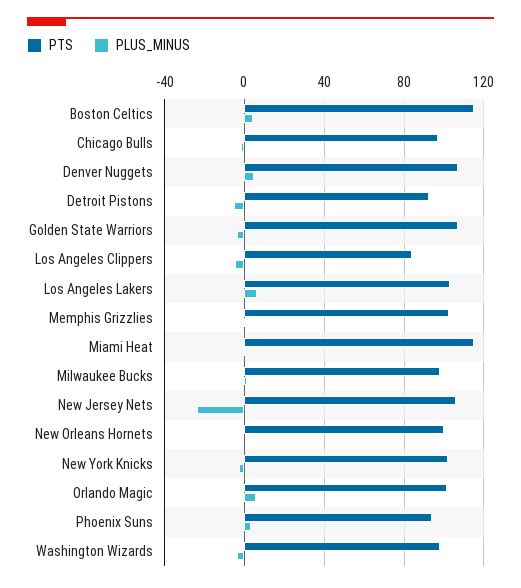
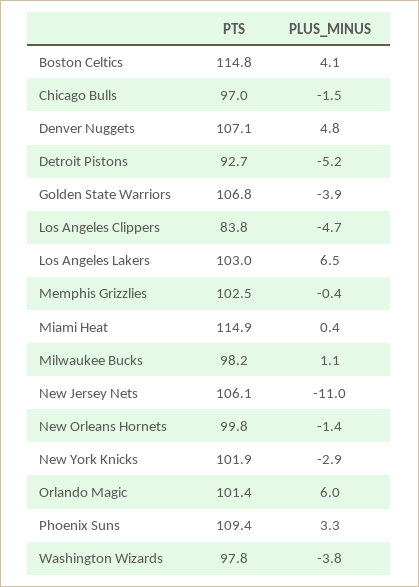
PLUS_MINUS, New Jersey Nets: -25 -> -11
PTS, Phoenix Suns: 95 -> 109.4

